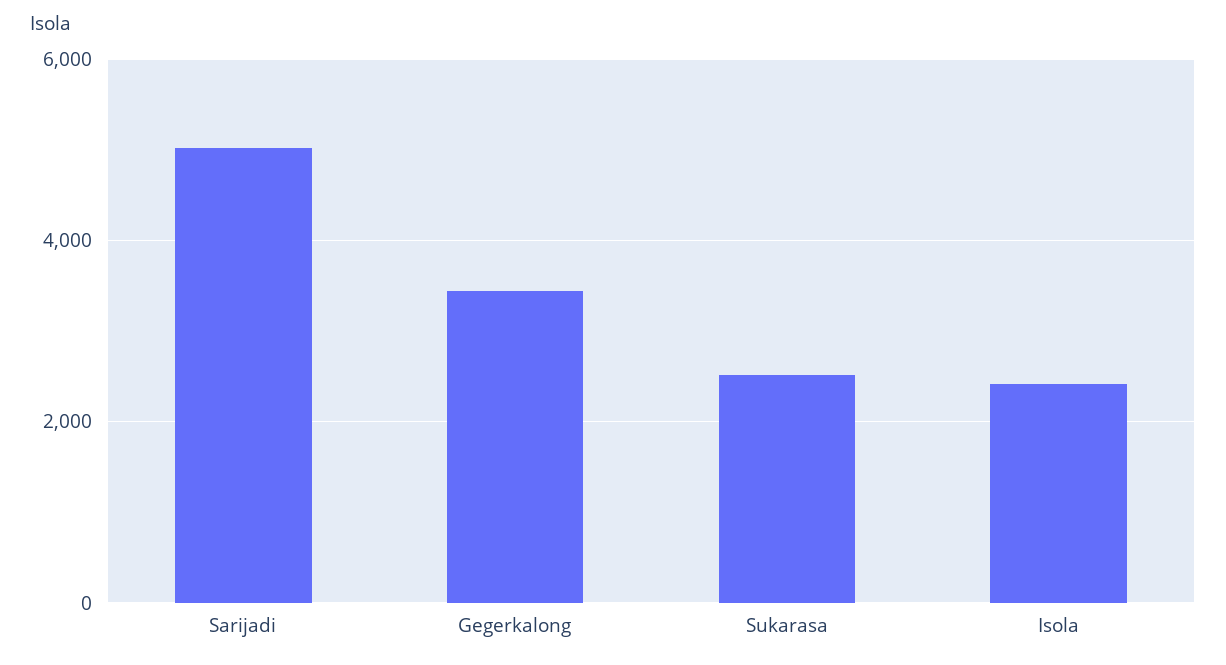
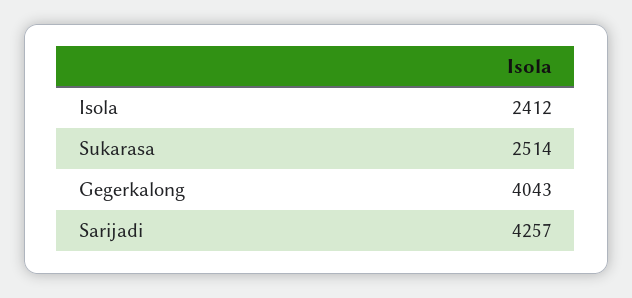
Sarijadi: 5000 -> 4257
Gegerkalong: 3400 -> 4043

